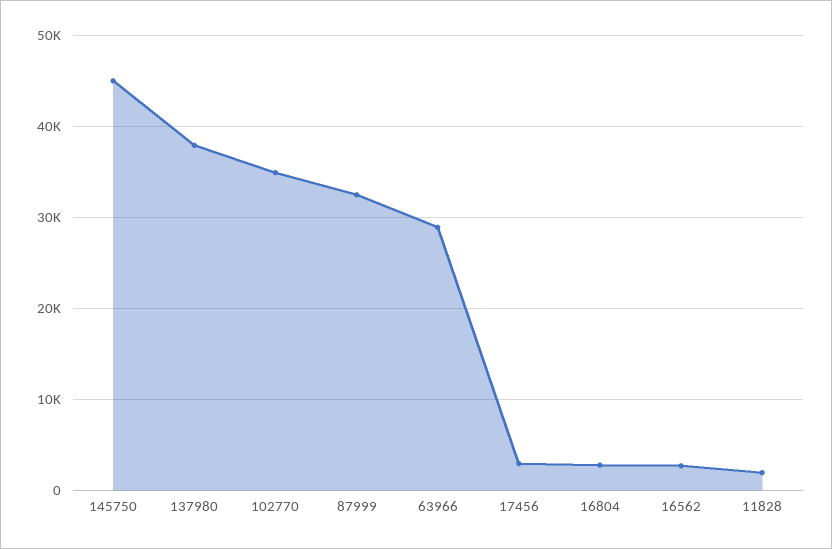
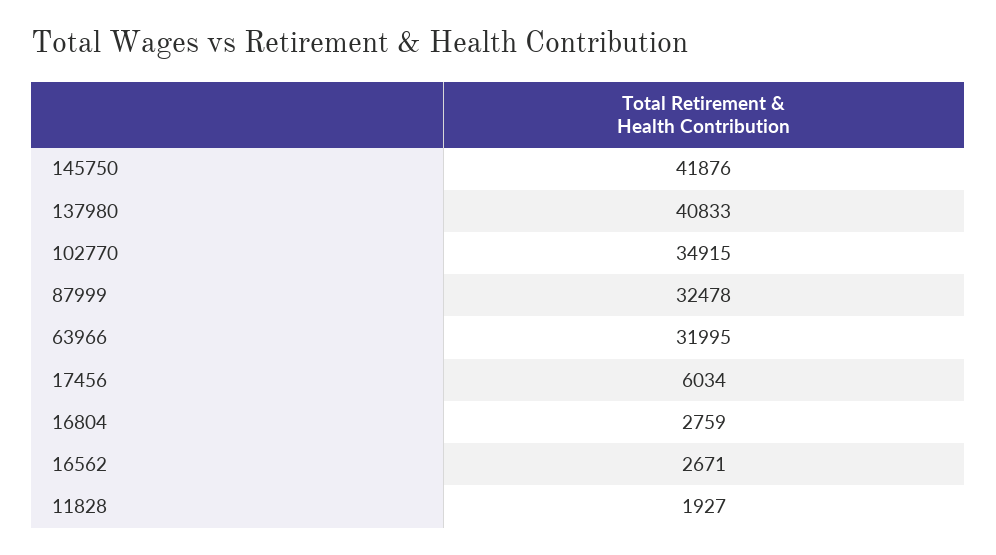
145750: 45000 -> 41876
137980: 38000 -> 40833
63966: 29000 -> 31995
17456: 3000 -> 6034

